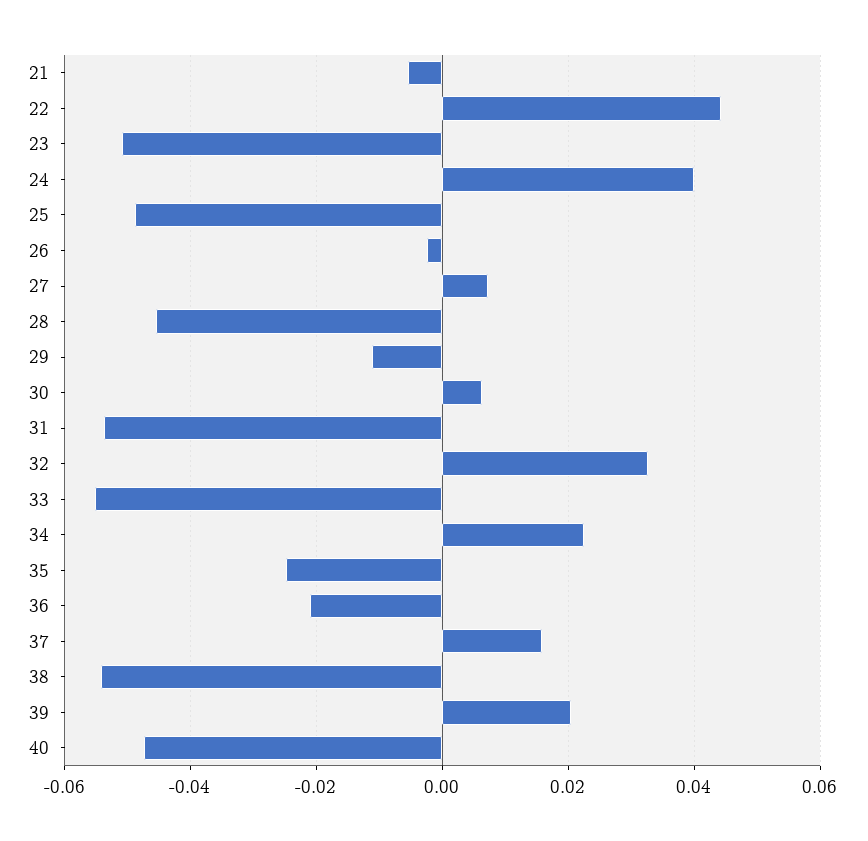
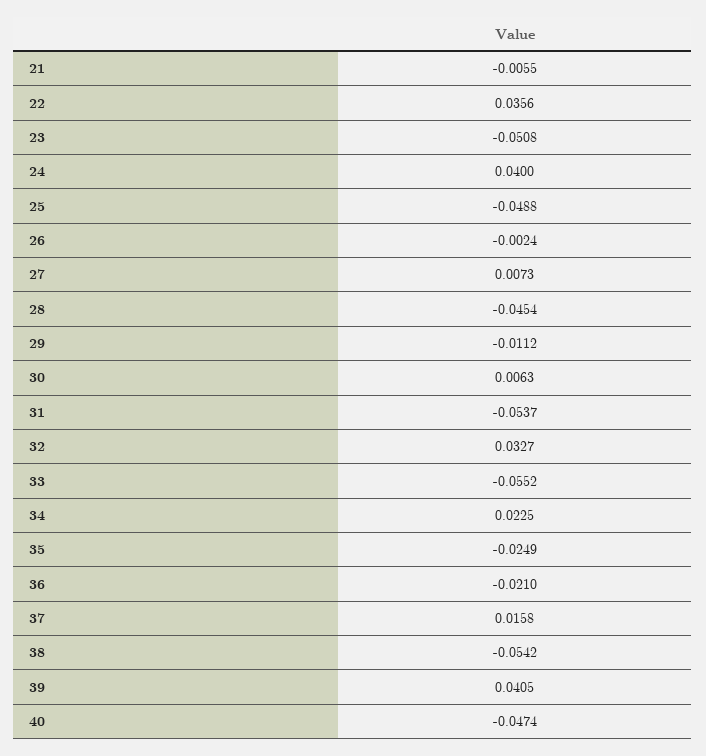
22: 0.044 -> 0.0356
39: 0.02 -> 0.0405

